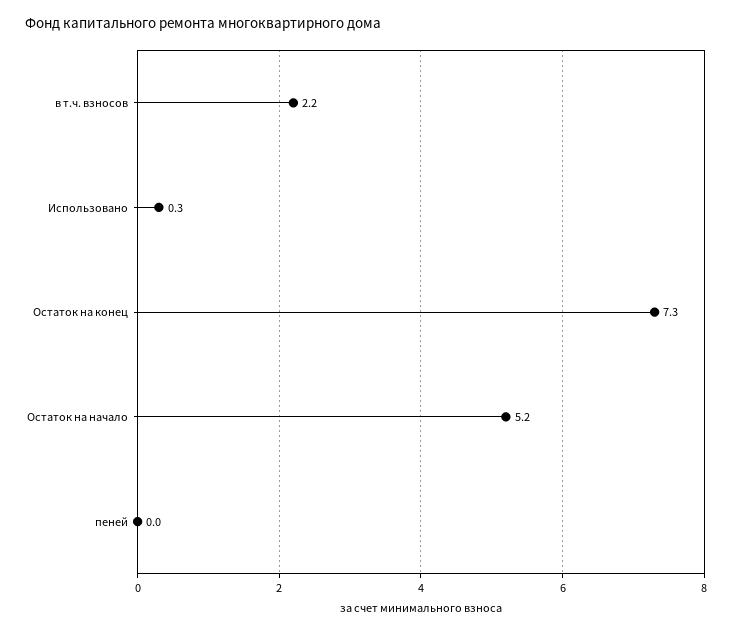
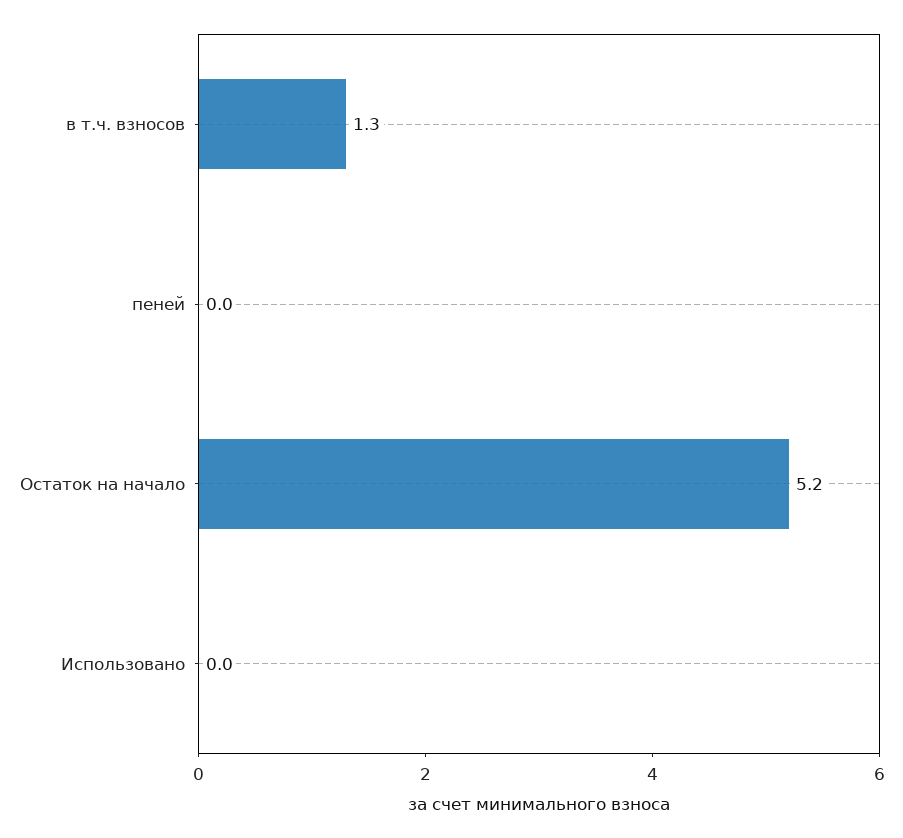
в т.ч. взносов: 2.2 -> 1.3
Использовано: 0.3 -> 0
Остаток на конец: 7.3 -> none

